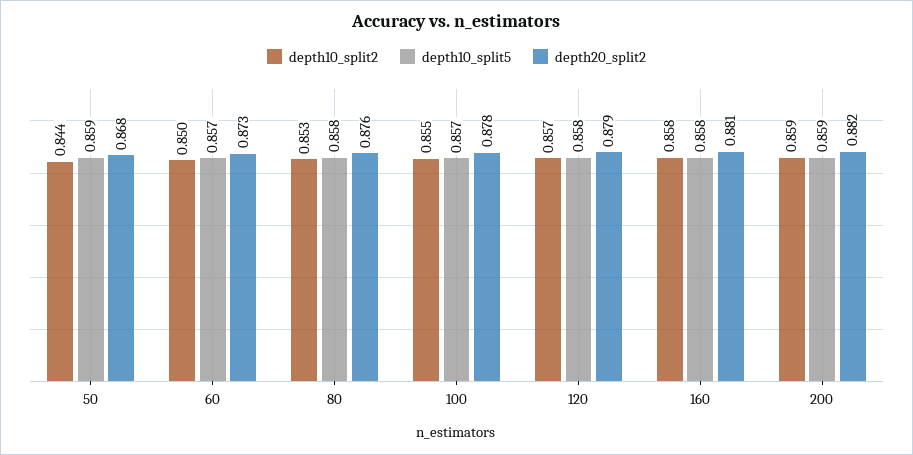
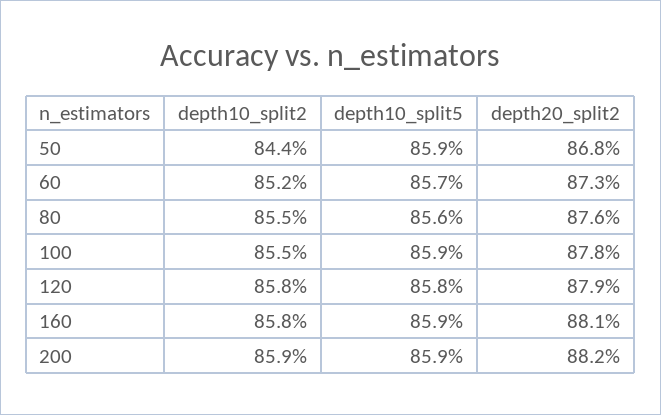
depth10_split2, 60: 0.85 -> 0.852
depth10_split2, 80: 0.853 -> 0.855
depth10_split5, 80: 0.858 -> 0.856
depth10_split5, 100: 0.857 -> 0.859
depth10_split2, 120: 0.857 -> 0.858
depth10_split5, 160: 0.858 -> 0.859

